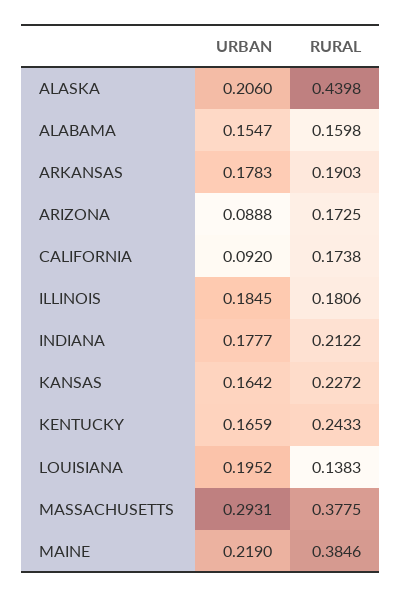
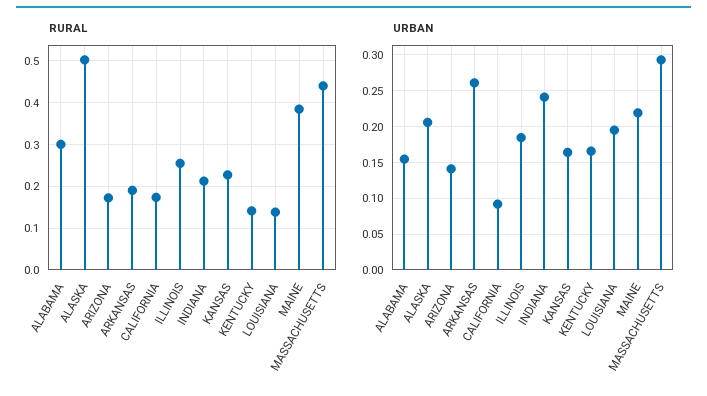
RURAL, ALASKA: 0.4398 -> 0.5
RURAL, ALABAMA: 0.1598 -> 0.3
URBAN, ARKANSAS: 0.1783 -> 0.26
URBAN, ARIZONA: 0.0888 -> 0.14
RURAL, ILLINOIS: 0.1806 -> 0.26
URBAN, INDIANA: 0.1777 -> 0.24
RURAL, KENTUCKY: 0.2433 -> 0.14
RURAL, MASSACHUSETTS: 0.3775 -> 0.44

